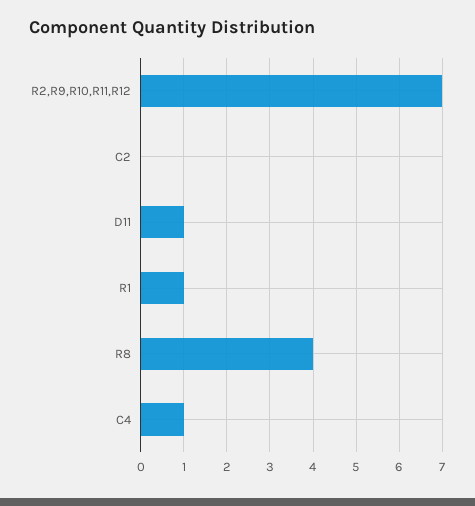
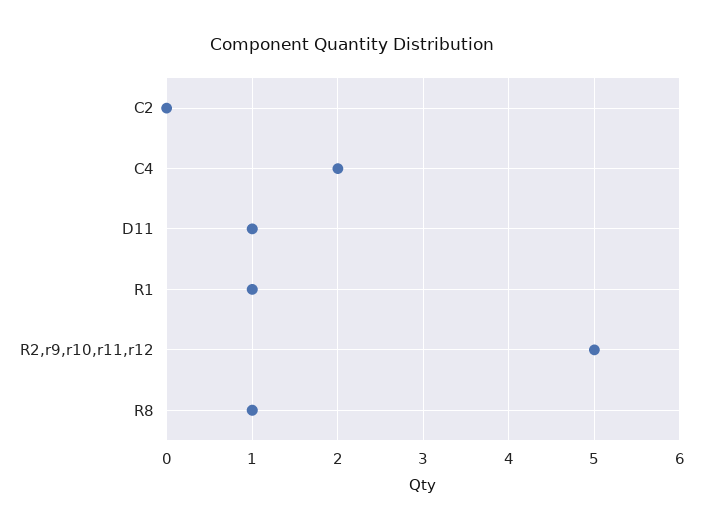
R2,R9,R10,R11,R12: 7 -> 5
R8: 4 -> 1
C4: 1 -> 2

